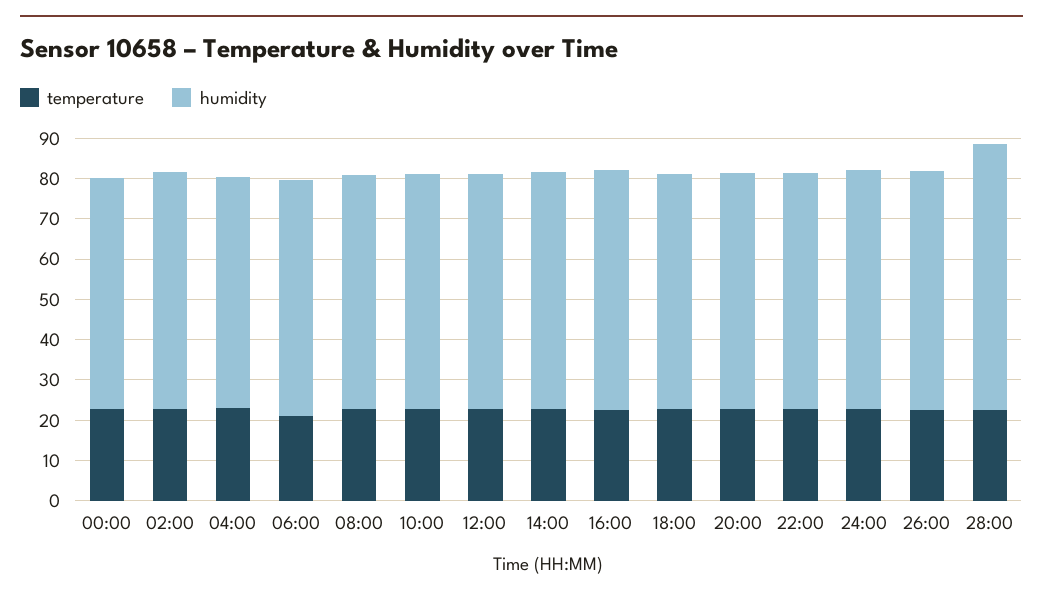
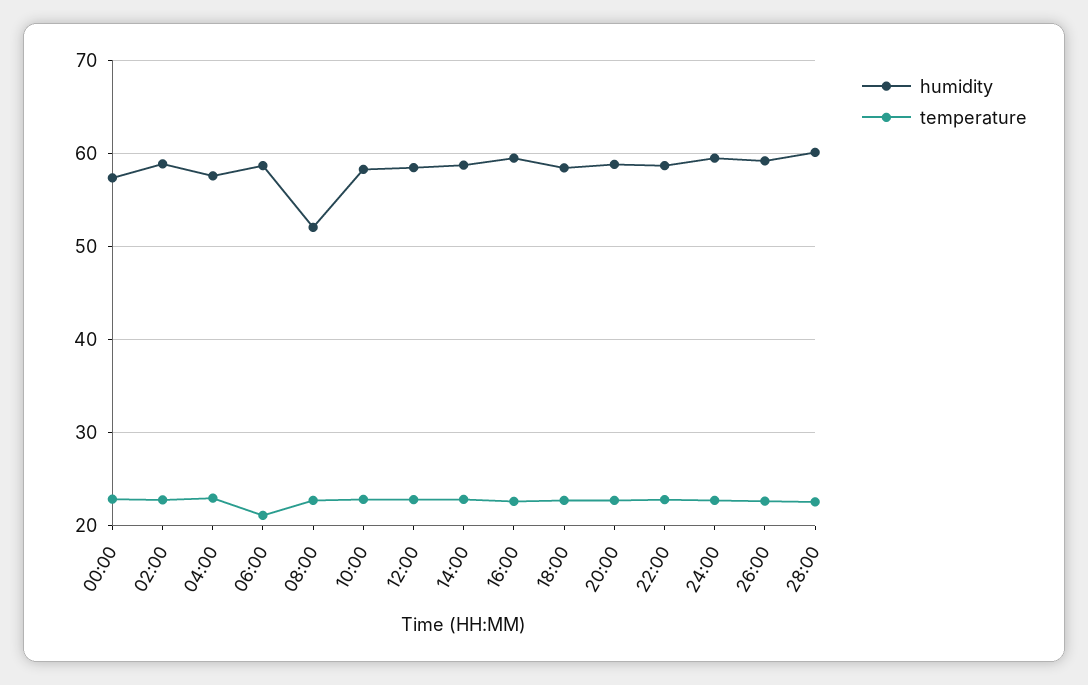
humidity, 08:00: 58 -> 52
humidity, 28:00: 66 -> 60

